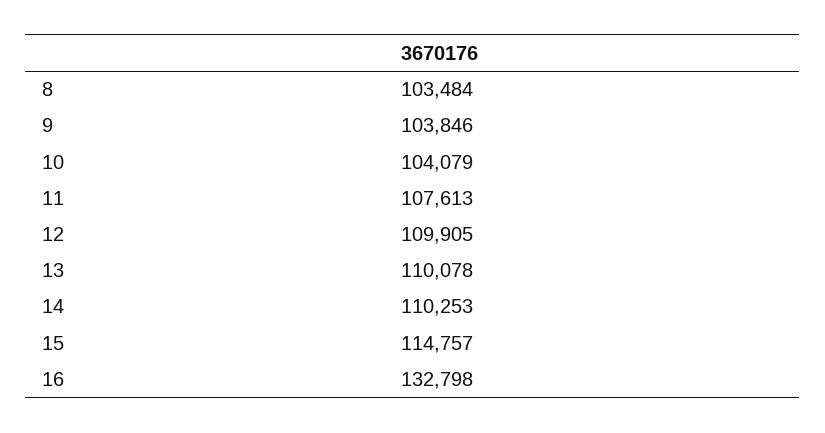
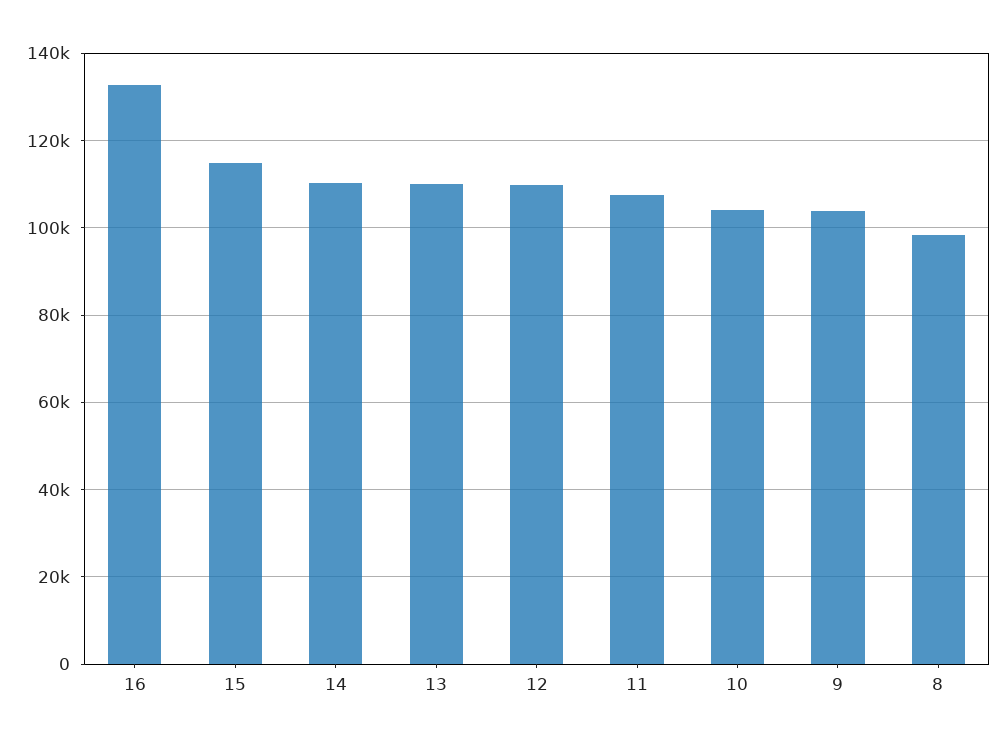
8: 103484 -> 98000

